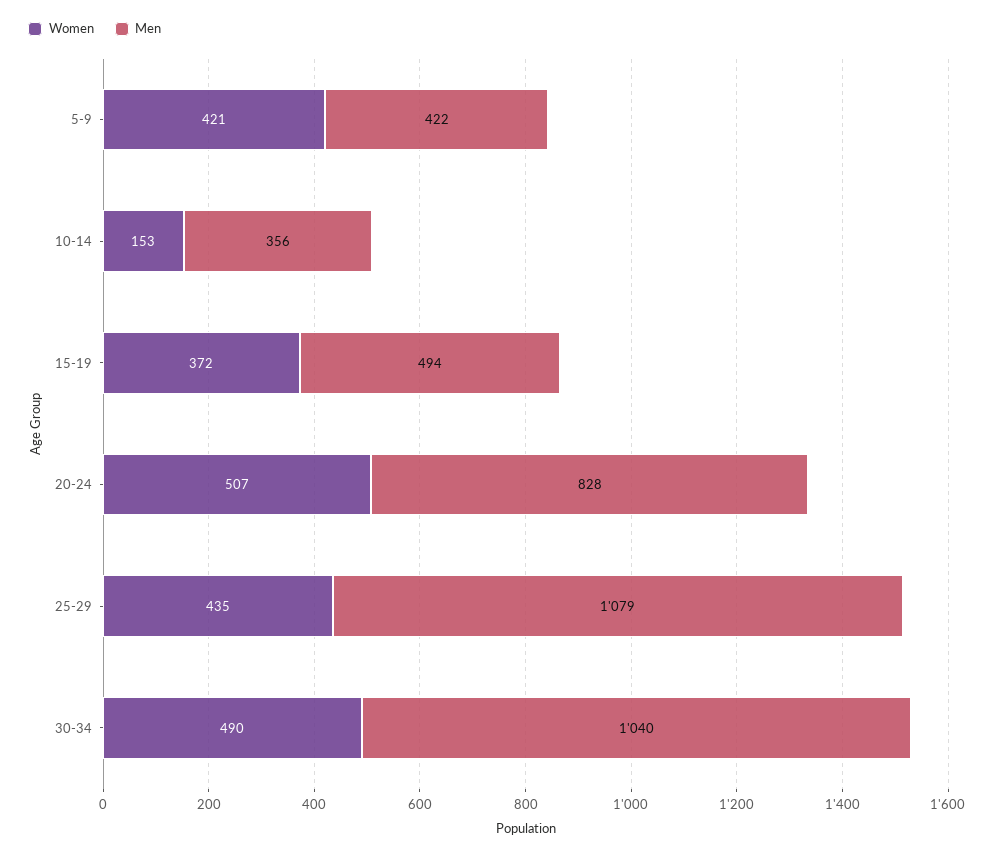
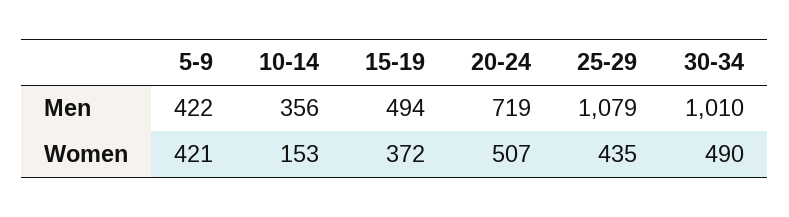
Men, 20-24: 828 -> 719
Men, 30-34: 1040 -> 1010

